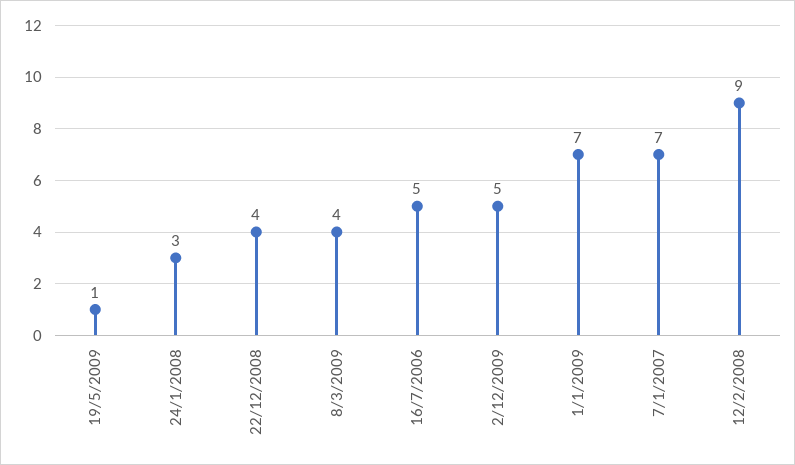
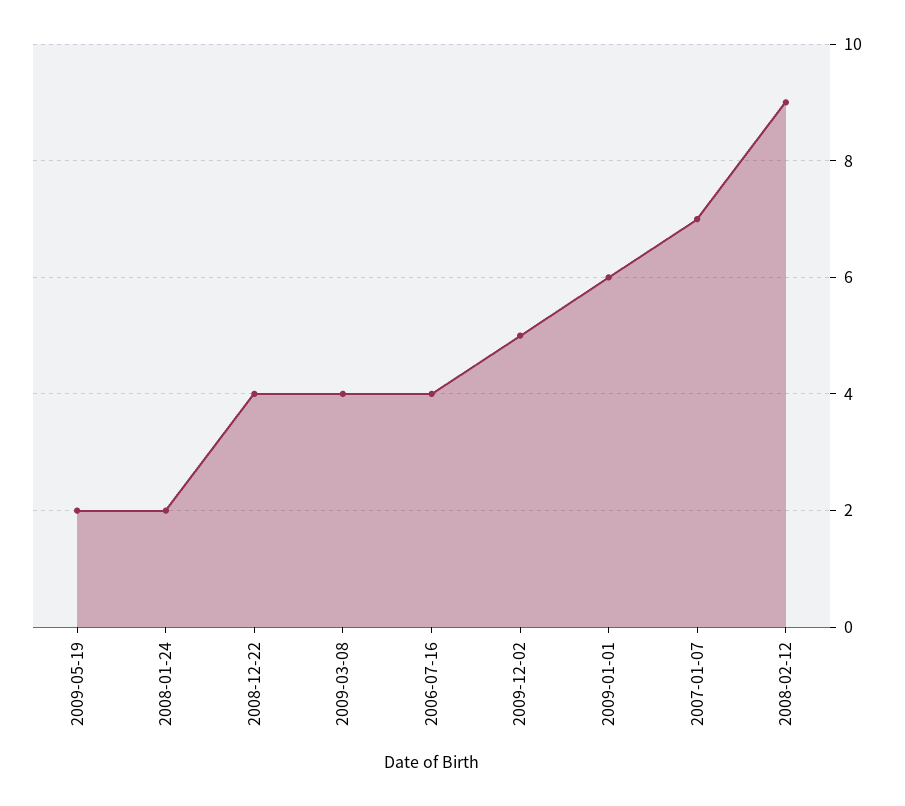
19/5/2009: 1 -> 2
24/1/2008: 3 -> 2
16/7/2006: 5 -> 4
1/1/2009: 7 -> 6

